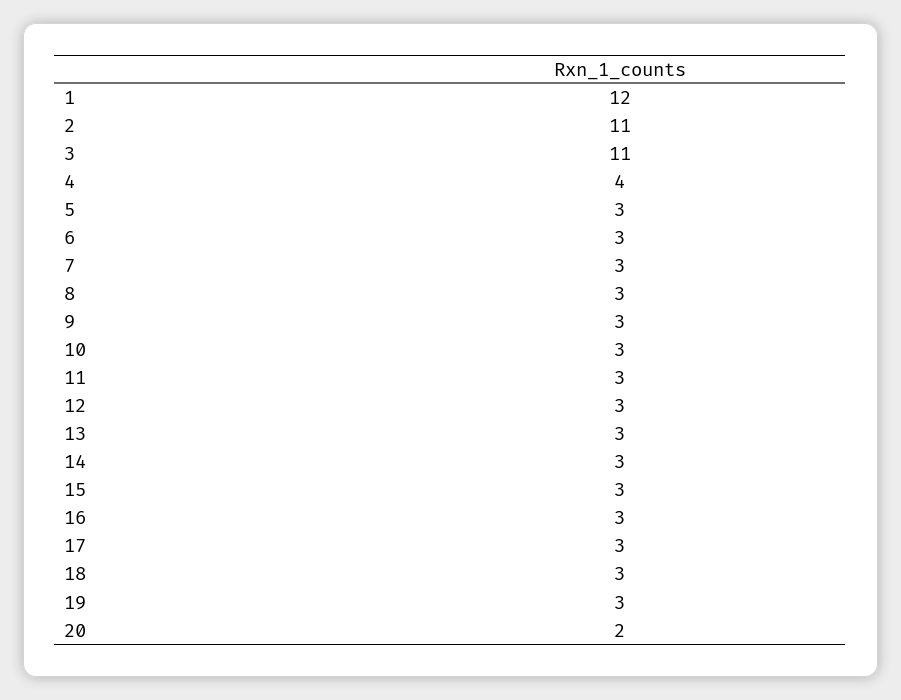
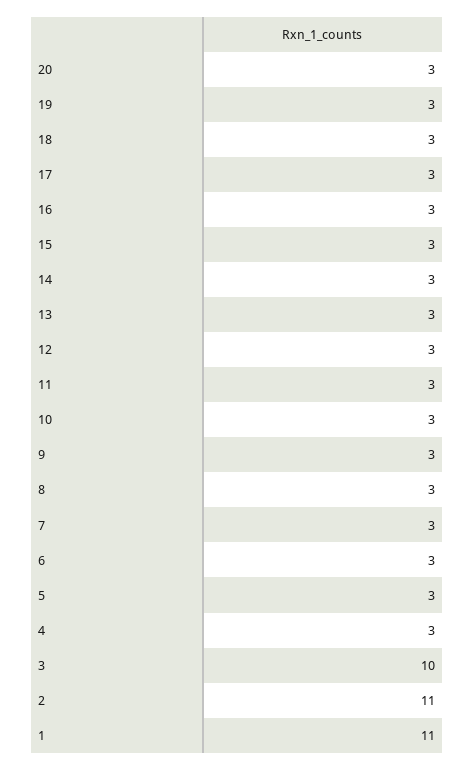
1: 12 -> 11
3: 11 -> 10
4: 4 -> 3
20: 2 -> 3

